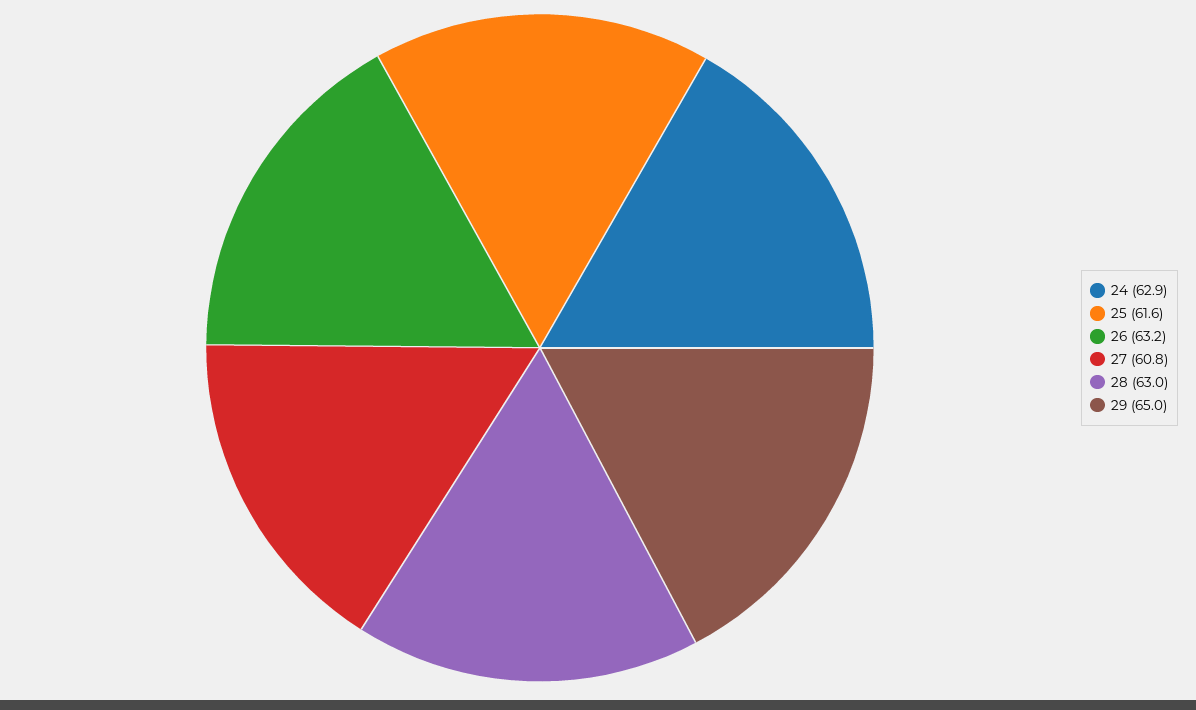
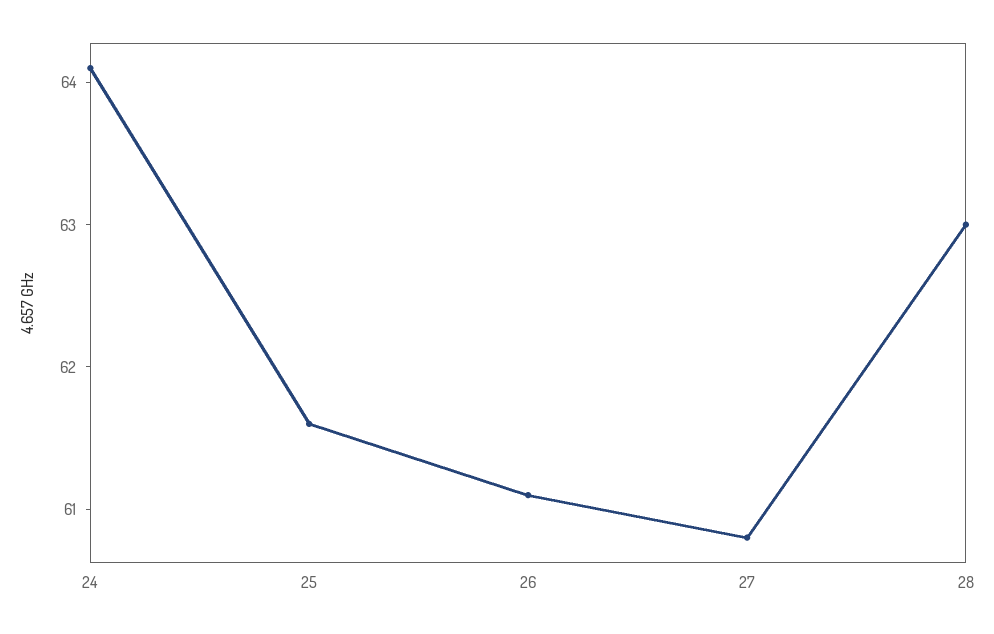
24: 62.9 -> 64.1
26: 63.2 -> 61.1
29: 65 -> none

